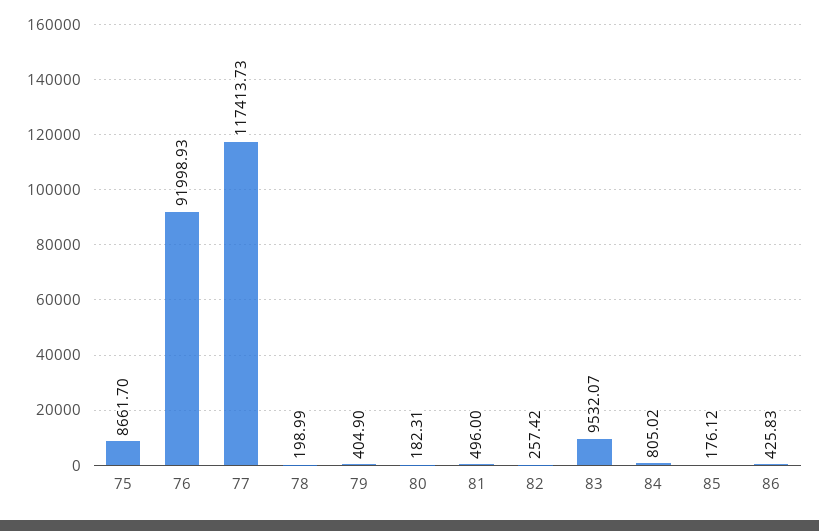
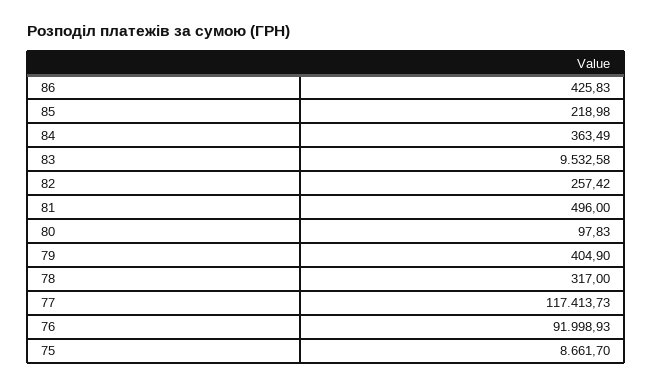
78: 198.99 -> 317
80: 182.31 -> 97.83
83: 9532.07 -> 9532.58
84: 805.02 -> 363.49
85: 176.12 -> 218.98

